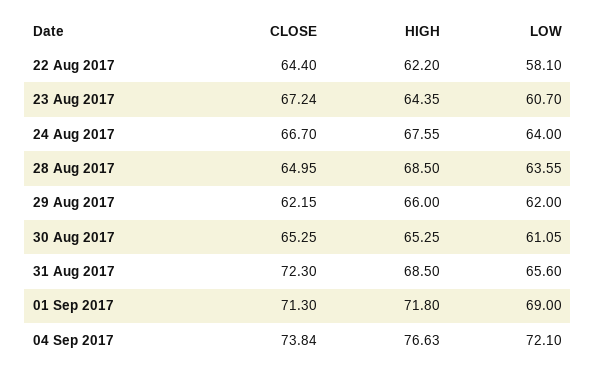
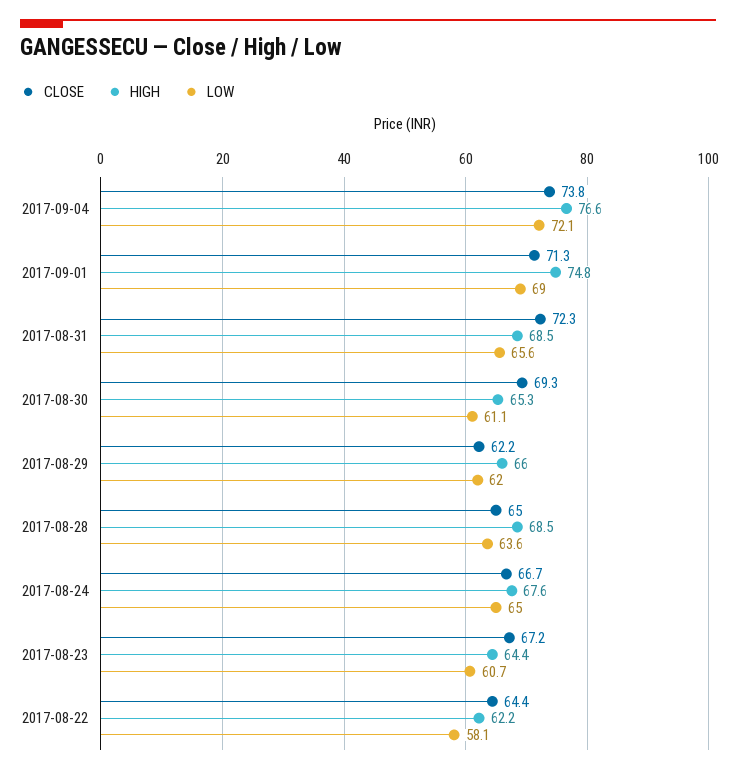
LOW, 24 Aug 2017: 64 -> 65
CLOSE, 30 Aug 2017: 65.25 -> 69.3
HIGH, 01 Sep 2017: 71.8 -> 74.8

